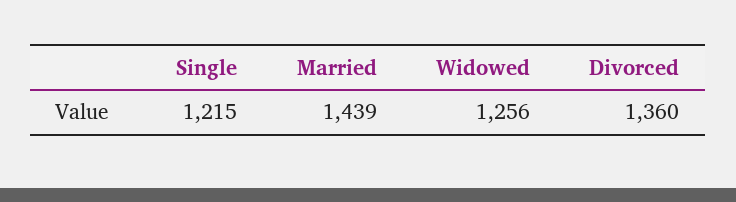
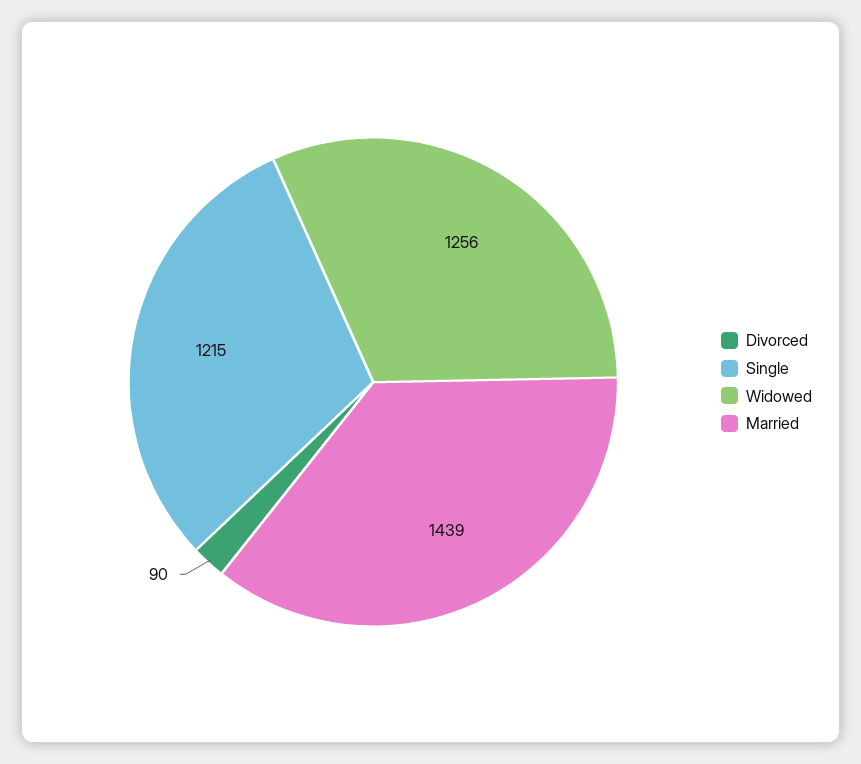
Divorced: 1360 -> 90

